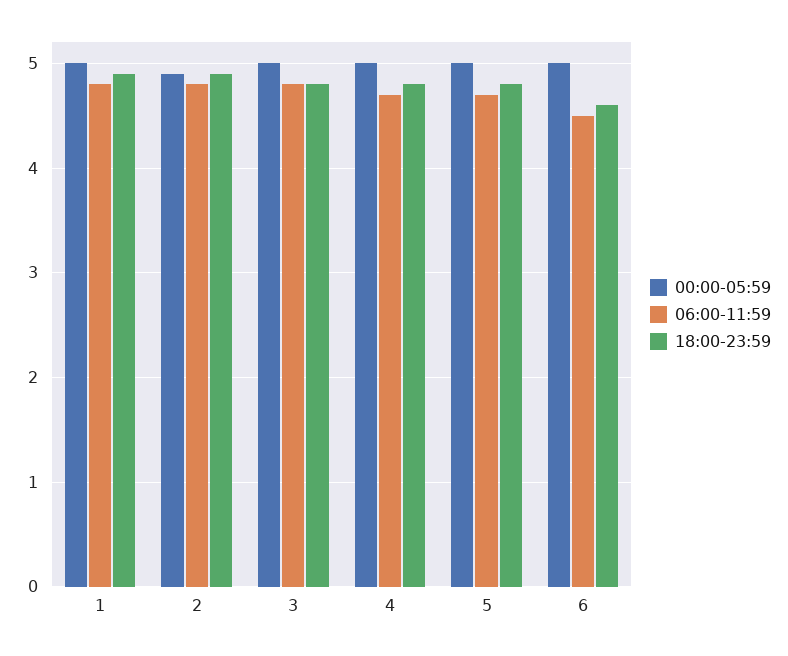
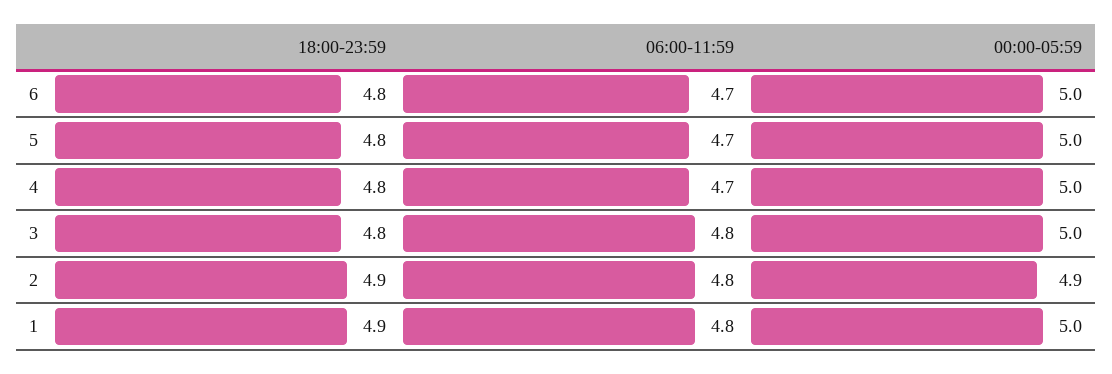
06:00-11:59, 6: 4.5 -> 4.7
18:00-23:59, 6: 4.6 -> 4.8

